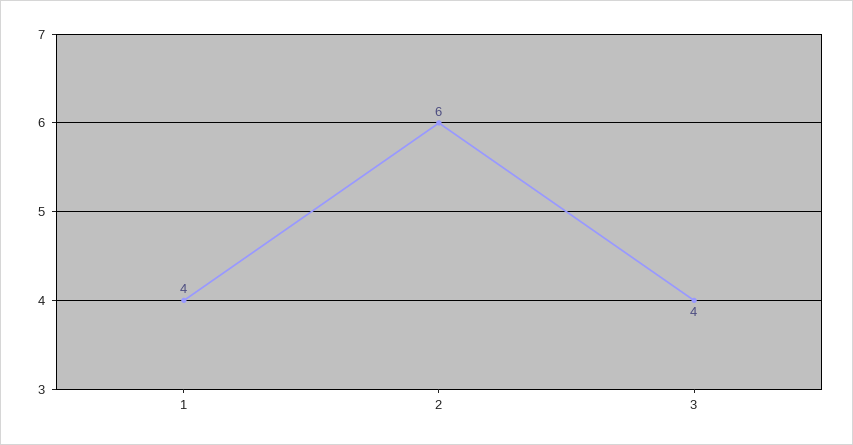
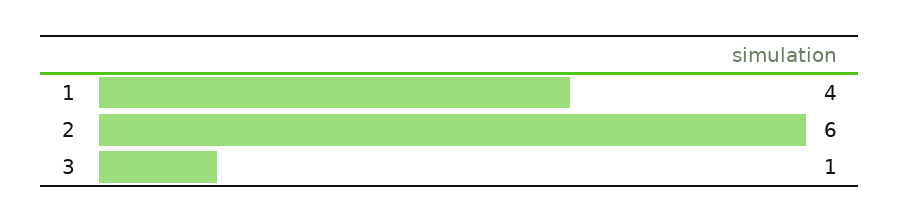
3: 4 -> 1

